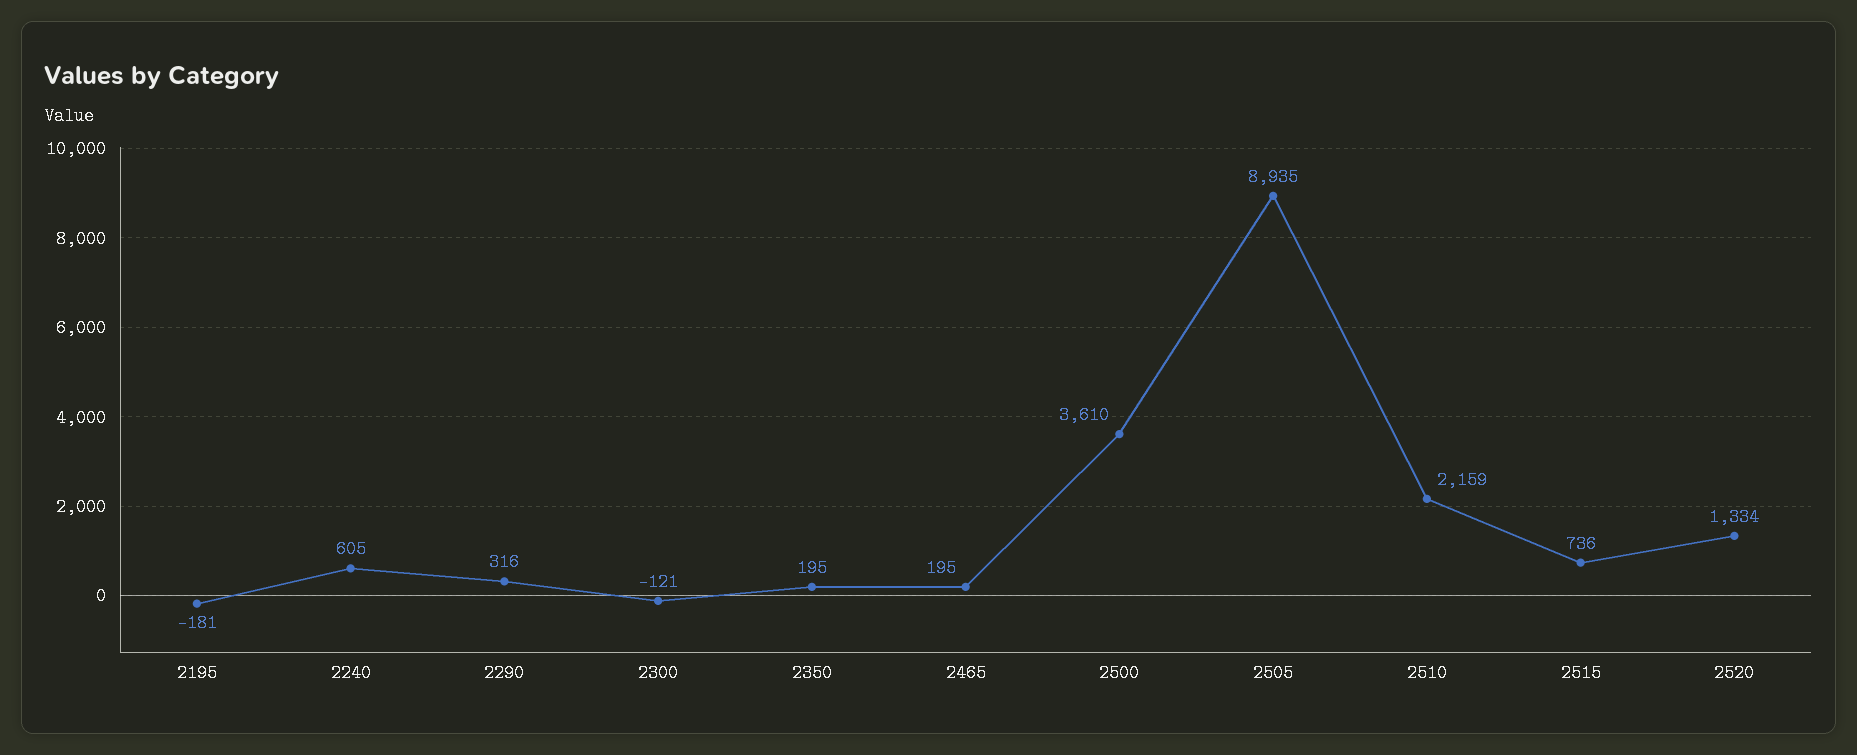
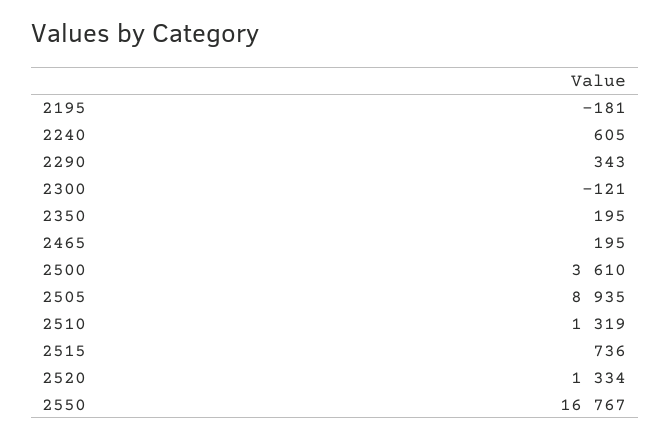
2290: 316 -> 343
2510: 2159 -> 1319
2550: none -> 16767

